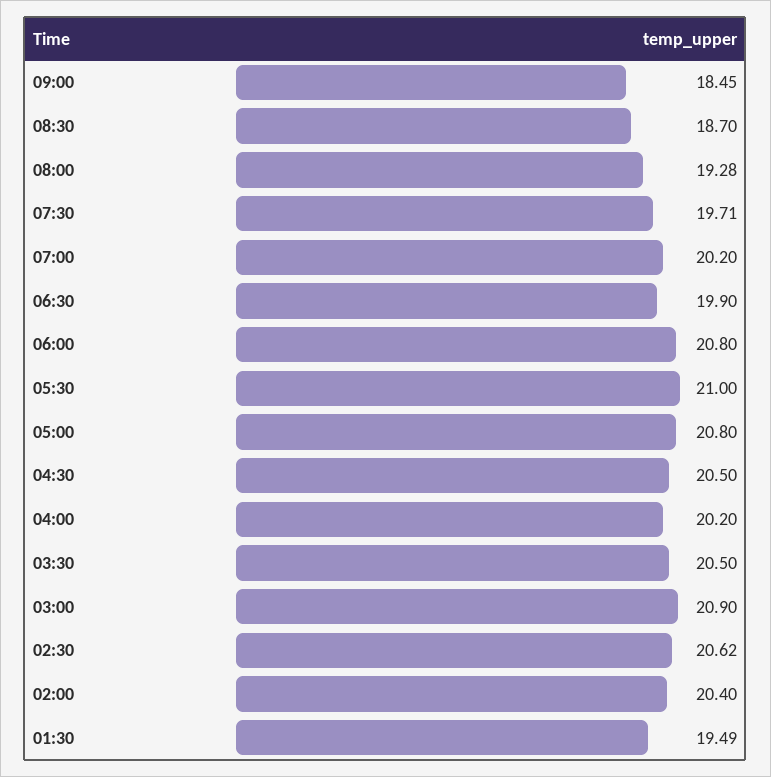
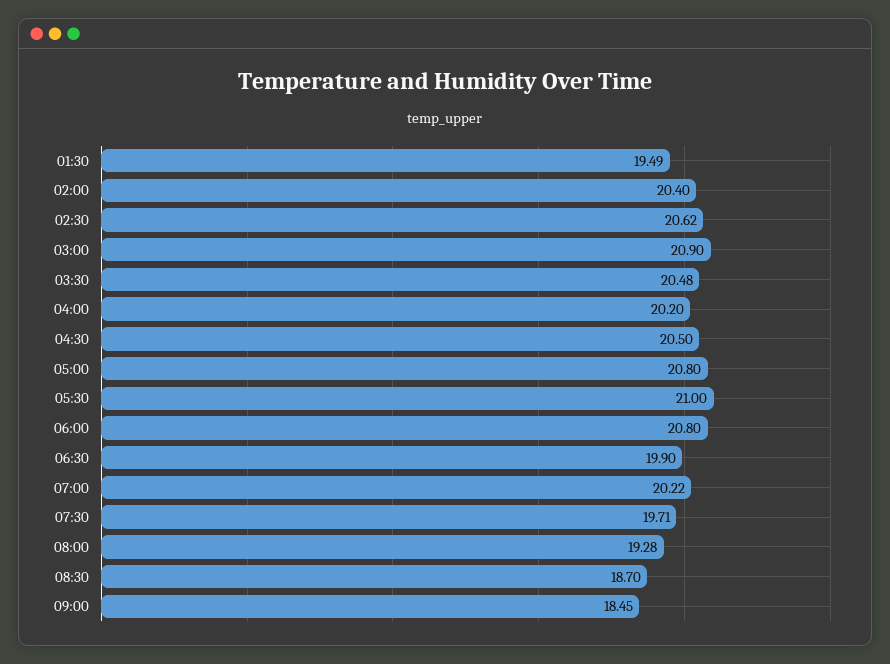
07:00: 20.2 -> 20.22
03:30: 20.5 -> 20.48

